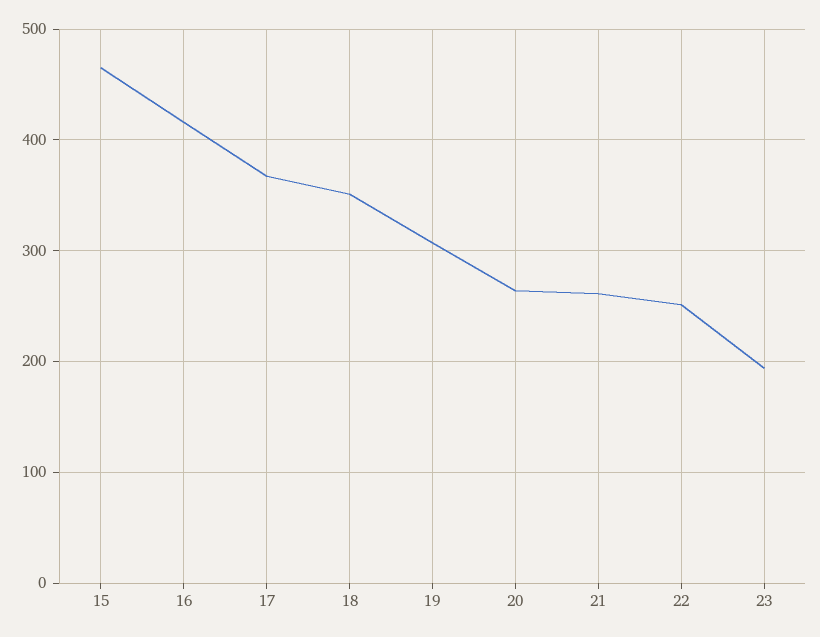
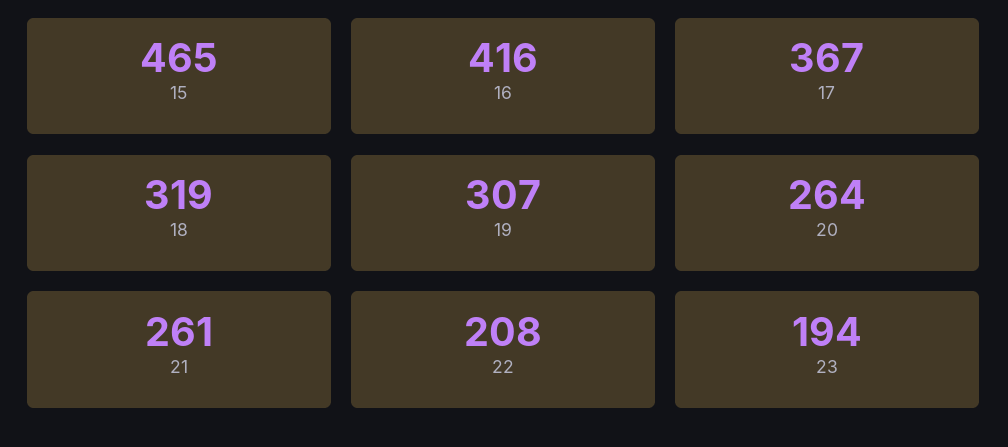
18: 350 -> 319
22: 250 -> 208

